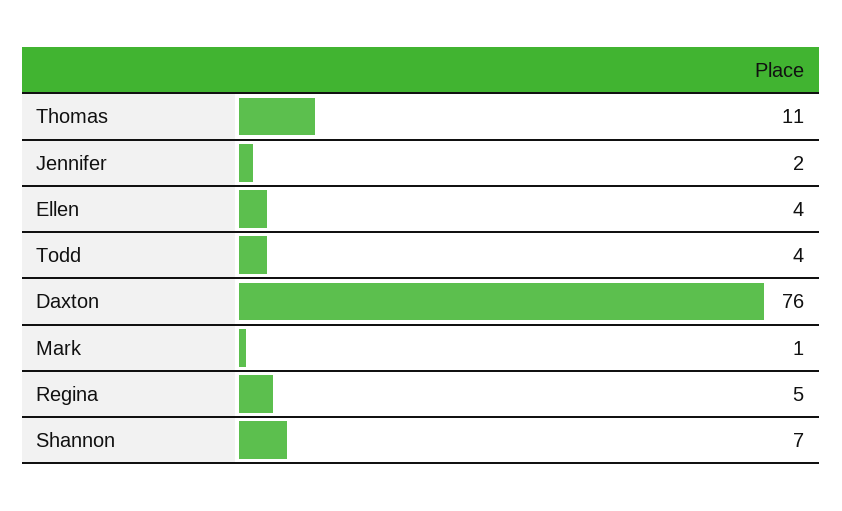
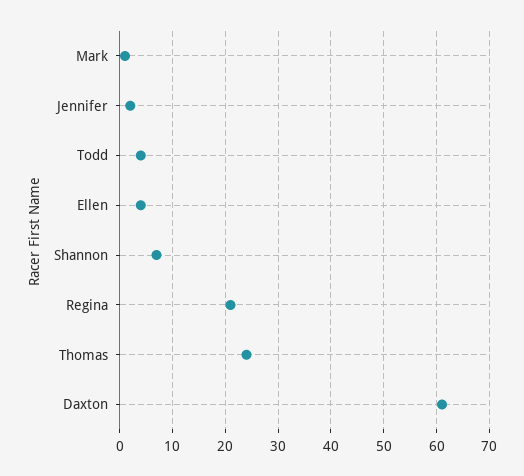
Thomas: 11 -> 25
Daxton: 76 -> 60
Regina: 5 -> 20

